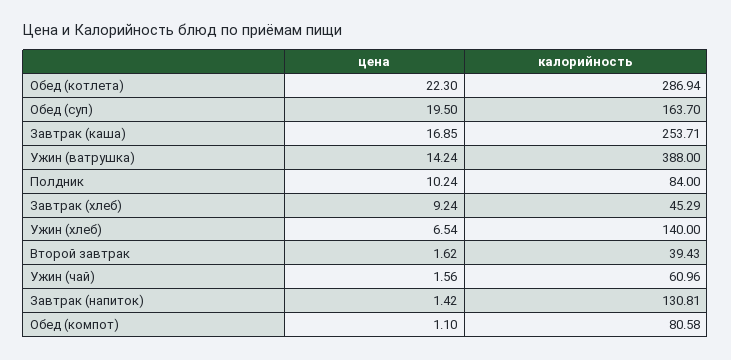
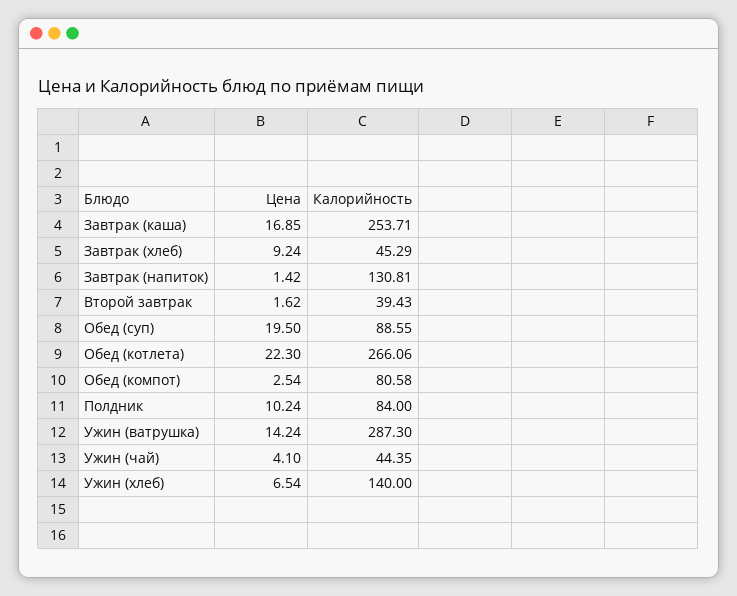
калорийность, Обед (котлета): 286.94 -> 266.06
калорийность, Обед (суп): 163.7 -> 88.55
калорийность, Ужин (ватрушка): 388 -> 287.3
цена, Ужин (чай): 1.56 -> 4.1
калорийность, Ужин (чай): 60.96 -> 44.35
цена, Обед (компот): 1.1 -> 2.54

